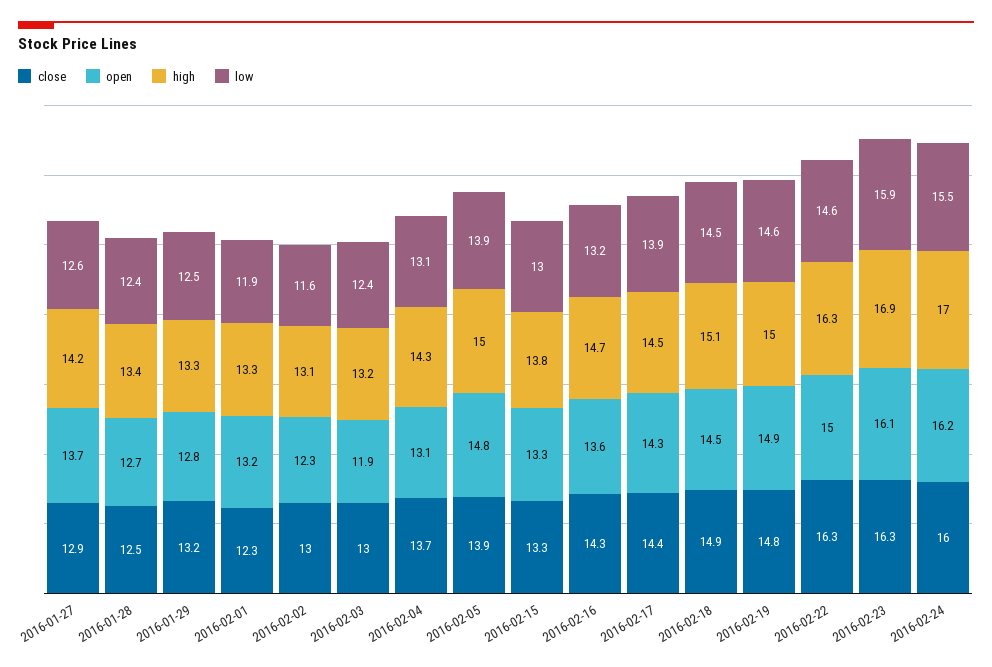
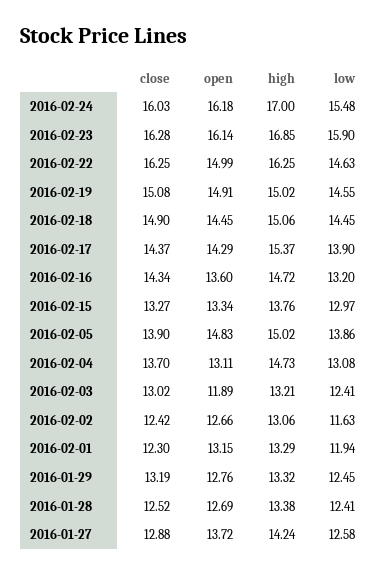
close, 2016-02-02: 13 -> 12.42
open, 2016-02-02: 12.3 -> 12.66
high, 2016-02-04: 14.3 -> 14.73
high, 2016-02-17: 14.5 -> 15.37
close, 2016-02-19: 14.8 -> 15.08

